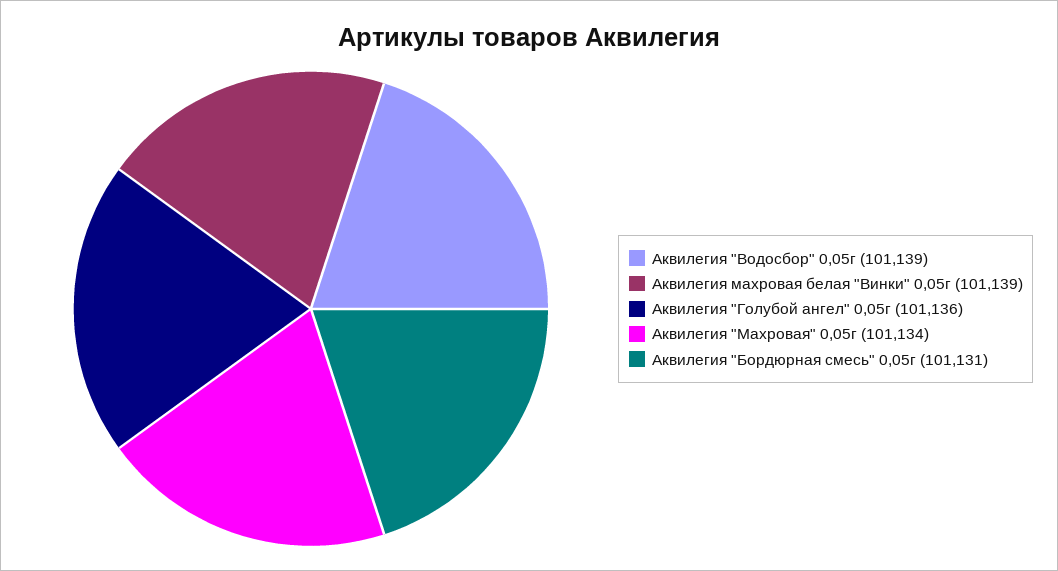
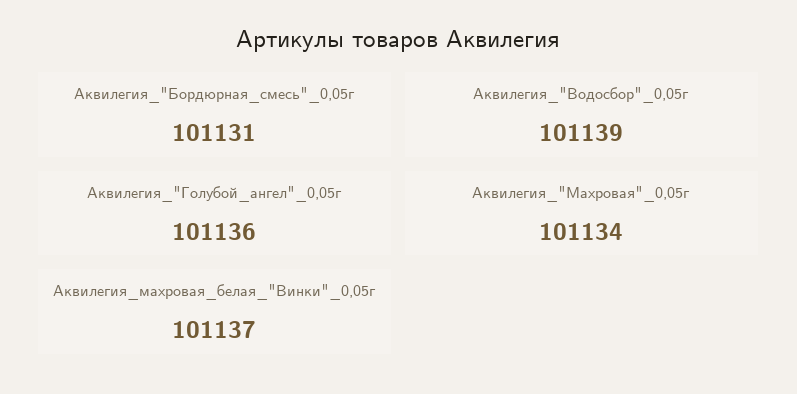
Аквилегия махровая белая "Винки" 0,05г: 101139 -> 101137

